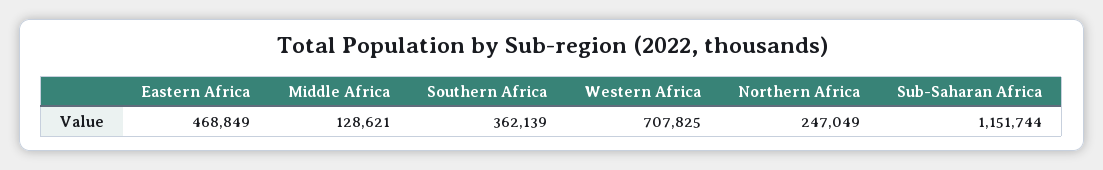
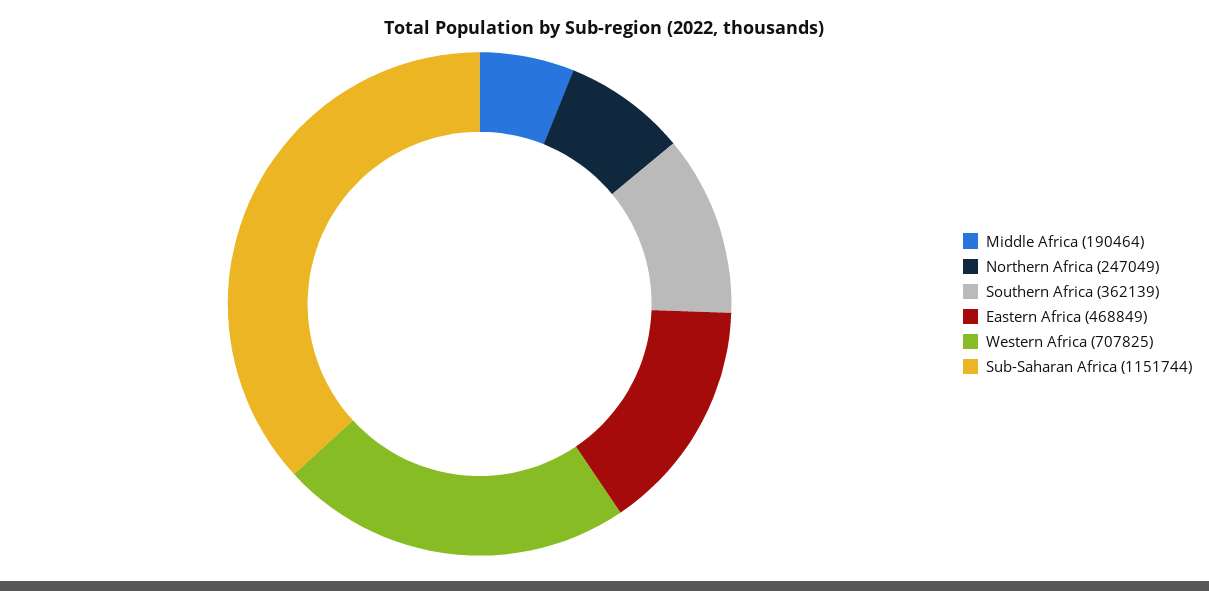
Middle Africa: 128621 -> 190464

